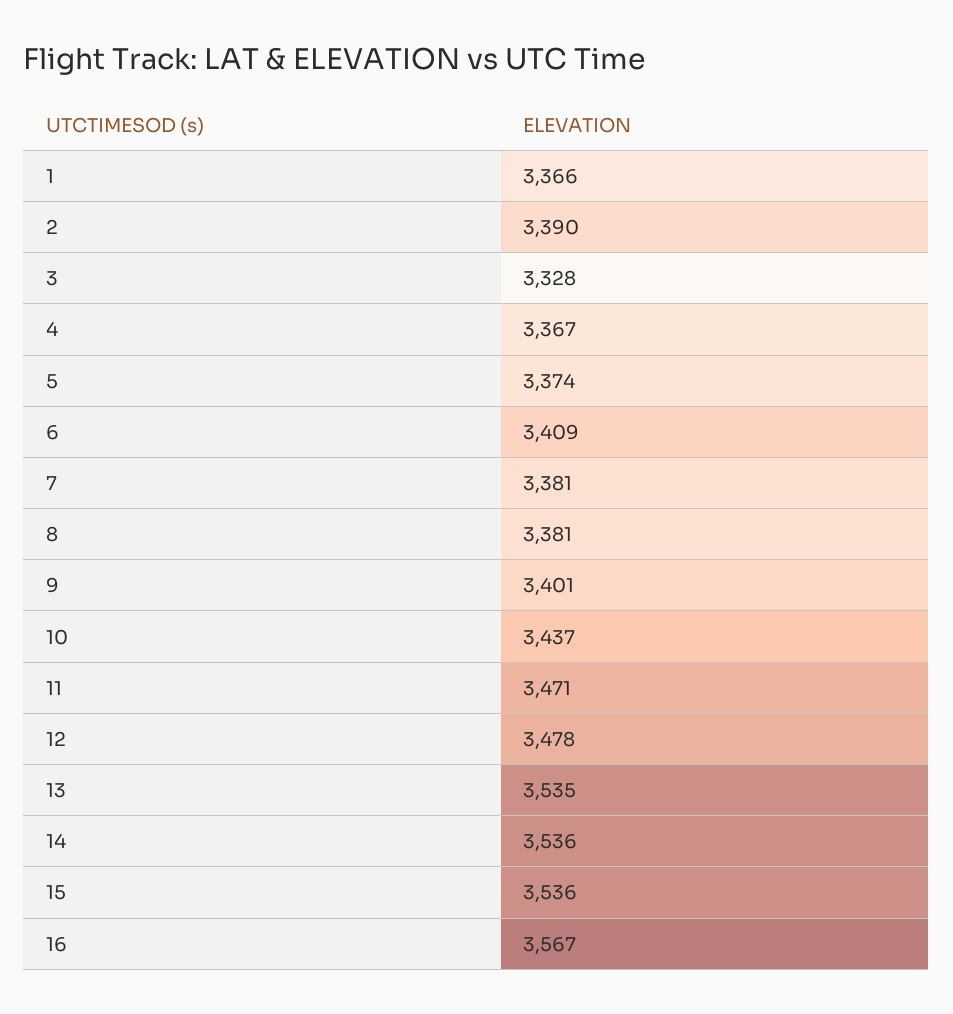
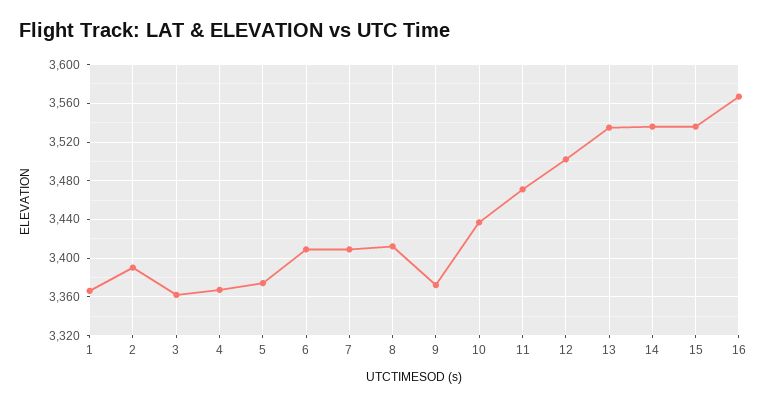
3: 3328 -> 3360
7: 3381 -> 3410
8: 3381 -> 3410
9: 3401 -> 3370
12: 3478 -> 3500

